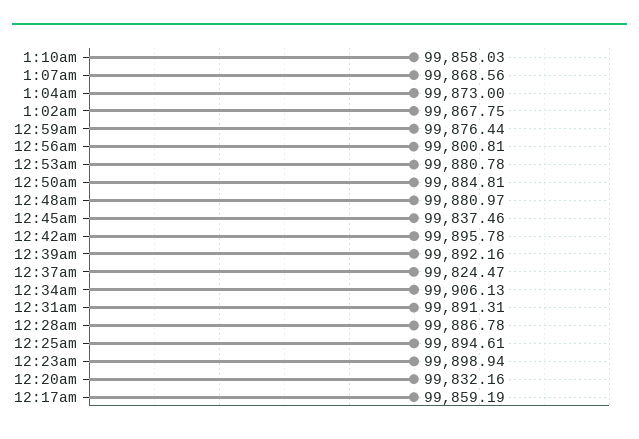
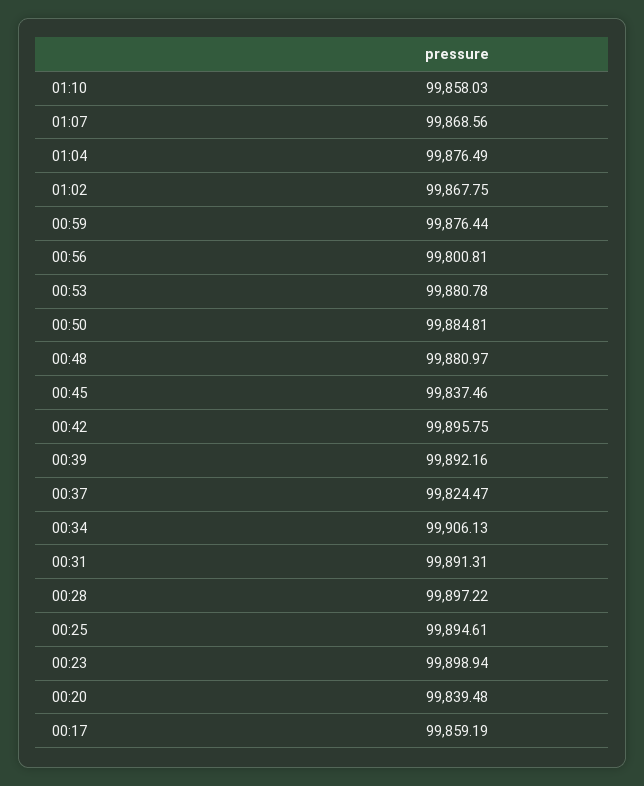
1:04am: 99873 -> 99876.49
12:42am: 99895.78 -> 99895.75
12:28am: 99886.78 -> 99897.22
12:20am: 99832.16 -> 99839.48

